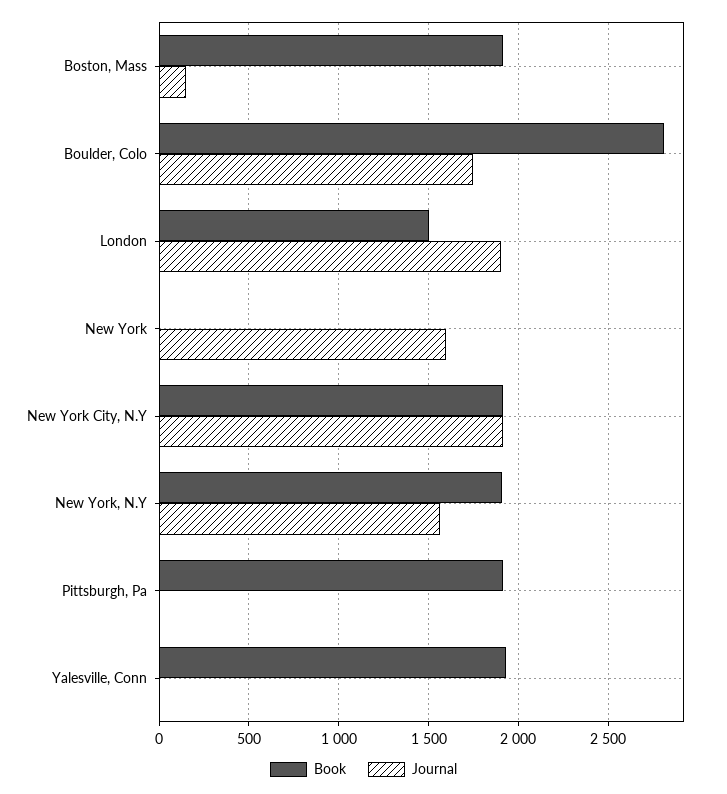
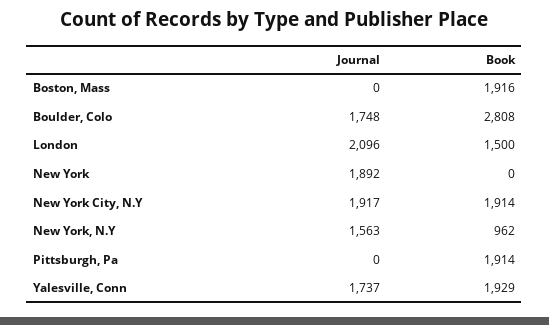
Journal, Boston, Mass: 150 -> 0
Journal, London: 1900 -> 2096
Journal, New York: 1600 -> 1892
Book, New York, N.Y: 1900 -> 962
Journal, Yalesville, Conn: 0 -> 1737

